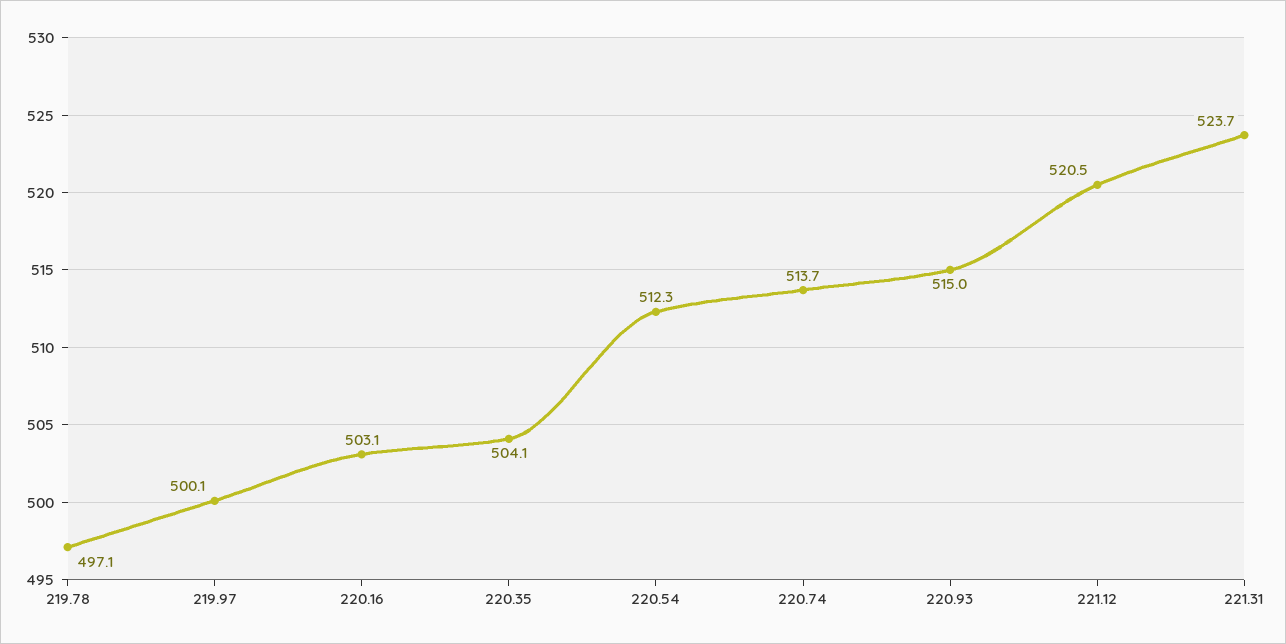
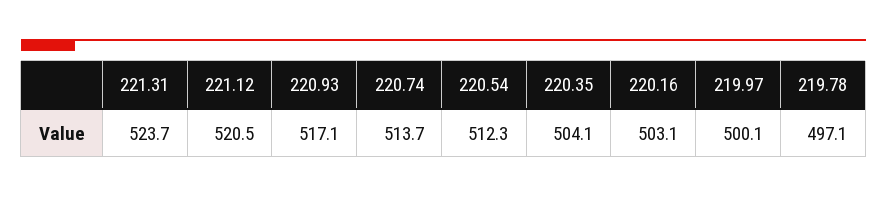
220.93: 515 -> 517.1

